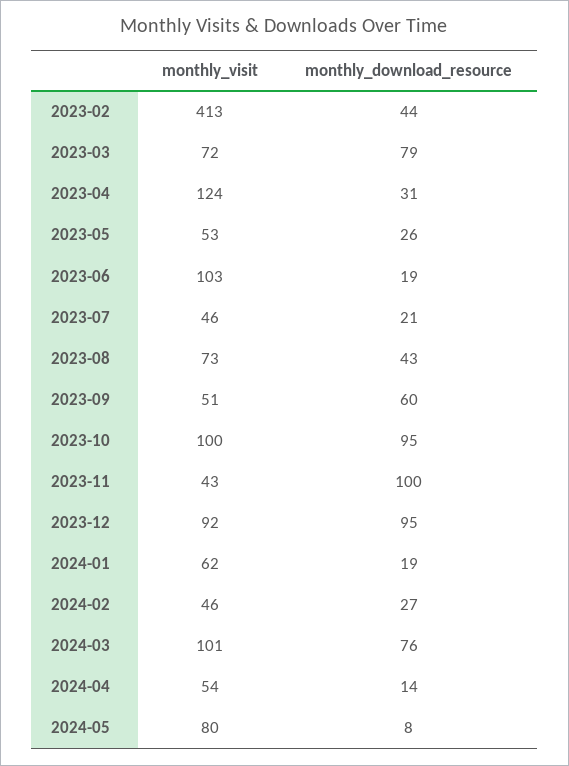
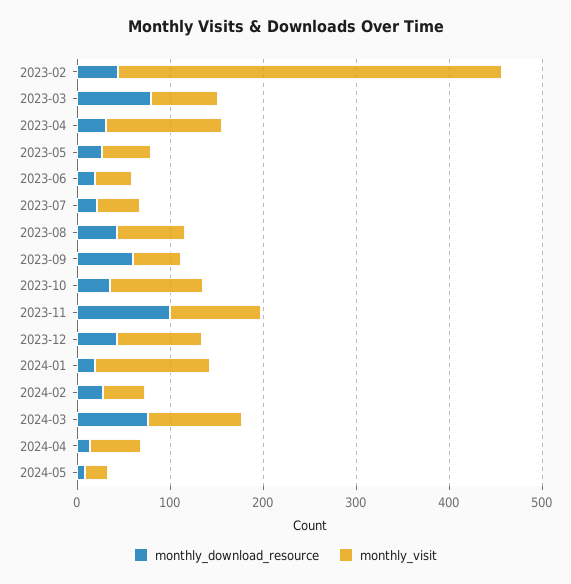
monthly_visit, 2023-06: 103 -> 40
monthly_download_resource, 2023-10: 95 -> 40
monthly_visit, 2023-11: 43 -> 100
monthly_download_resource, 2023-12: 95 -> 40
monthly_visit, 2024-01: 62 -> 120
monthly_visit, 2024-05: 80 -> 20

